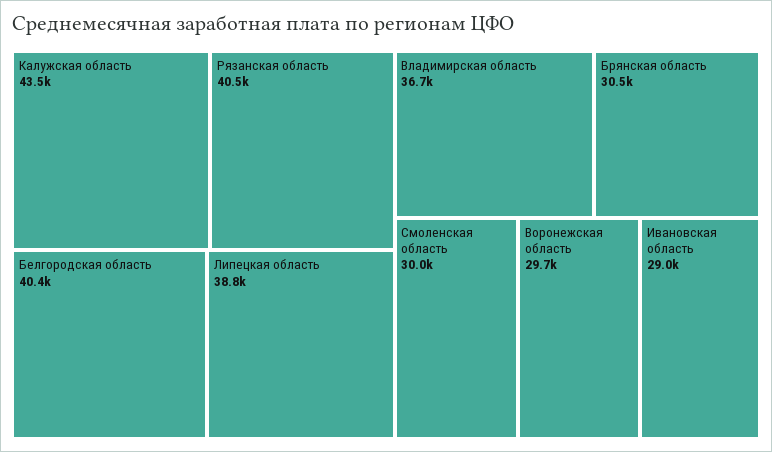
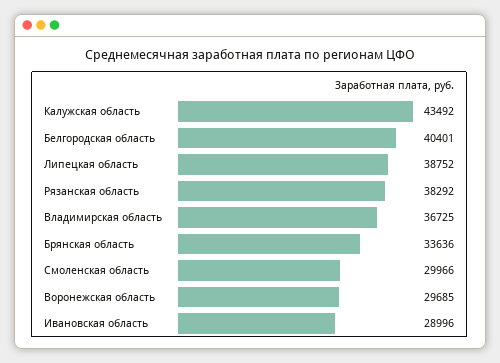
Рязанская область: 40500 -> 38292
Брянская область: 30500 -> 33636

